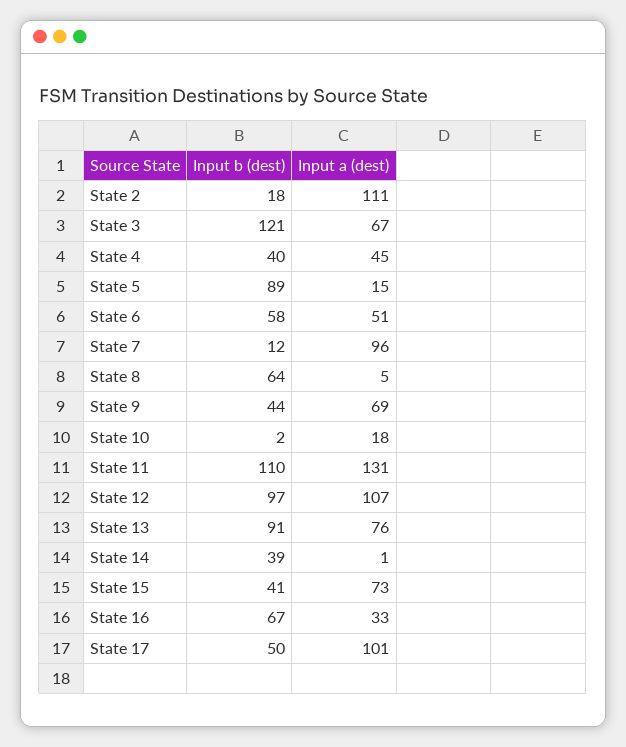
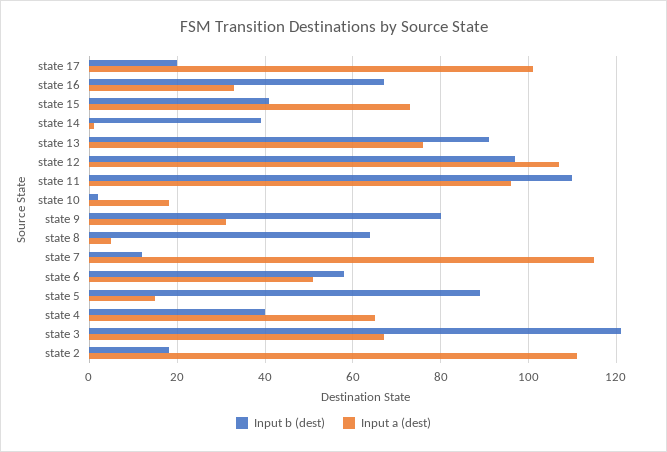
Input a (dest), State 4: 45 -> 65
Input a (dest), State 7: 96 -> 115
Input b (dest), State 9: 44 -> 80
Input a (dest), State 9: 69 -> 30
Input a (dest), State 11: 131 -> 95
Input b (dest), State 17: 50 -> 20

